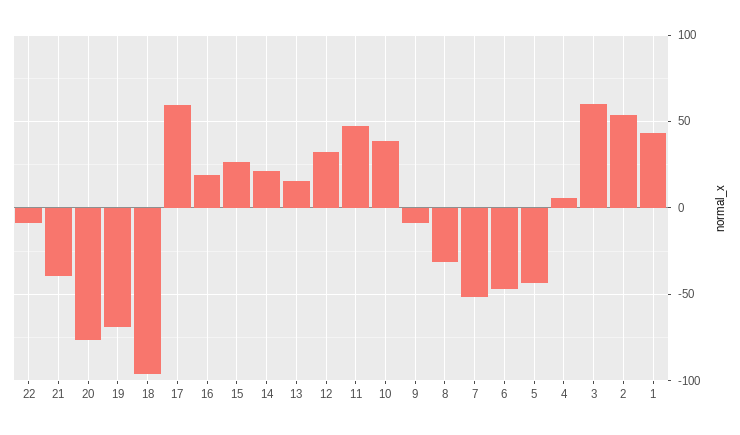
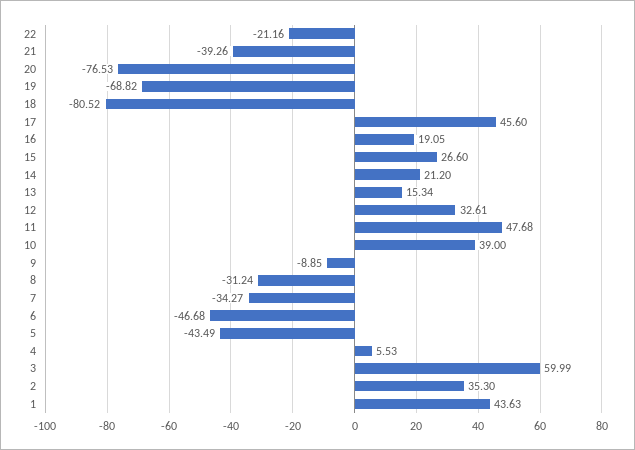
22: -10 -> -21.16
18: -95 -> -80.52
17: 60 -> 45.6
7: -50 -> -34.27
2: 55 -> 35.3

